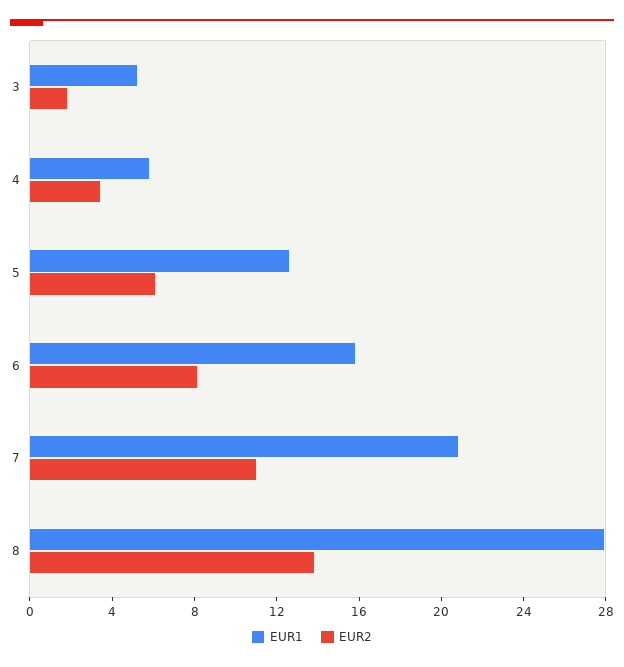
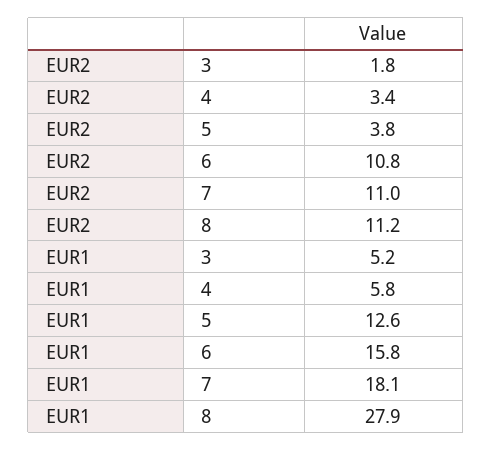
EUR2, 5: 6 -> 3.8
EUR2, 6: 8 -> 10.8
EUR1, 7: 21 -> 18.1
EUR2, 8: 14 -> 11.2

